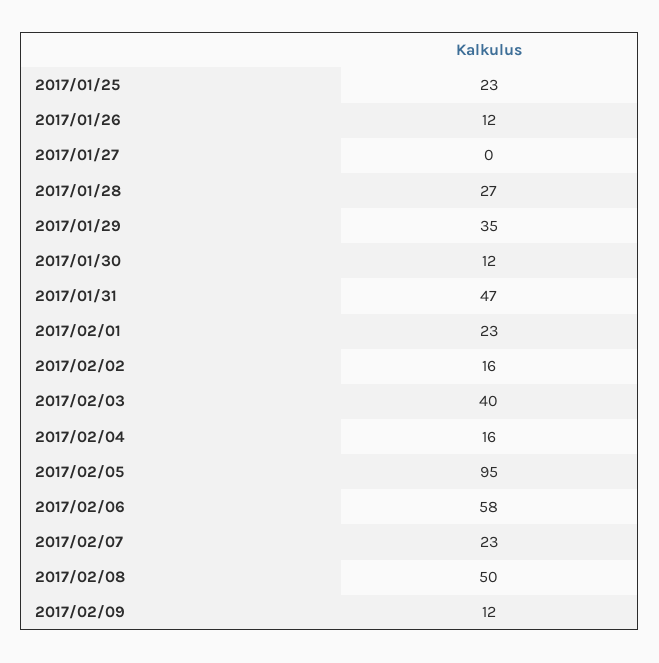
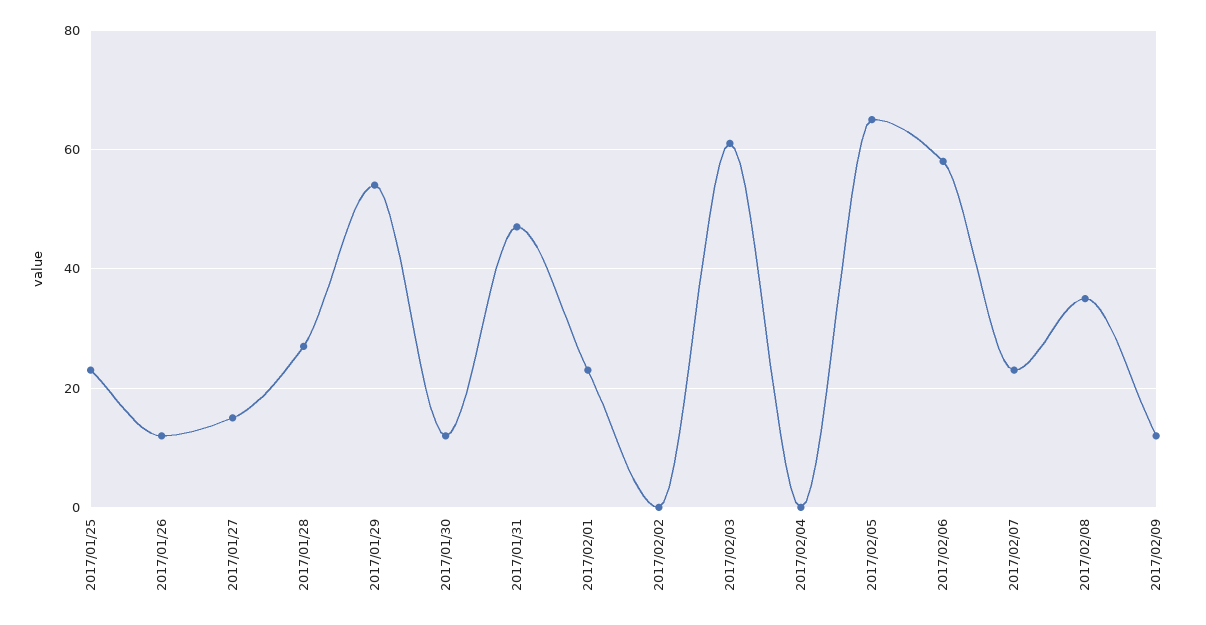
2017/01/27: 0 -> 15
2017/01/29: 35 -> 55
2017/02/02: 16 -> 0
2017/02/03: 40 -> 60
2017/02/04: 16 -> 0
2017/02/05: 95 -> 65
2017/02/08: 50 -> 35

